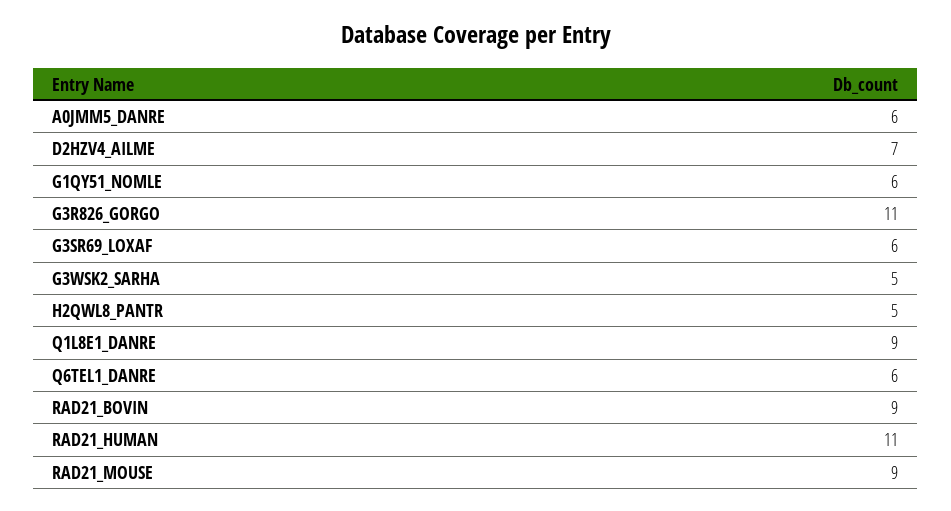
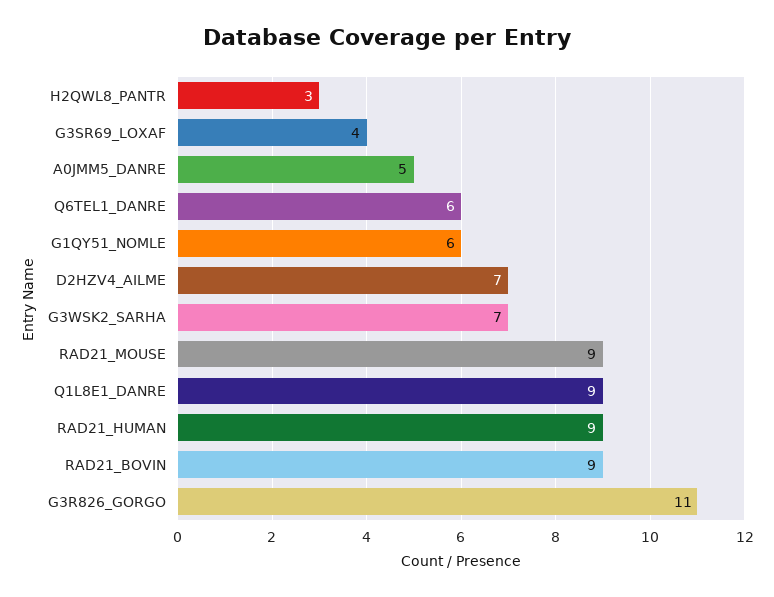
A0JMM5_DANRE: 6 -> 5
G3SR69_LOXAF: 6 -> 4
G3WSK2_SARHA: 5 -> 7
H2QWL8_PANTR: 5 -> 3
RAD21_HUMAN: 11 -> 9

